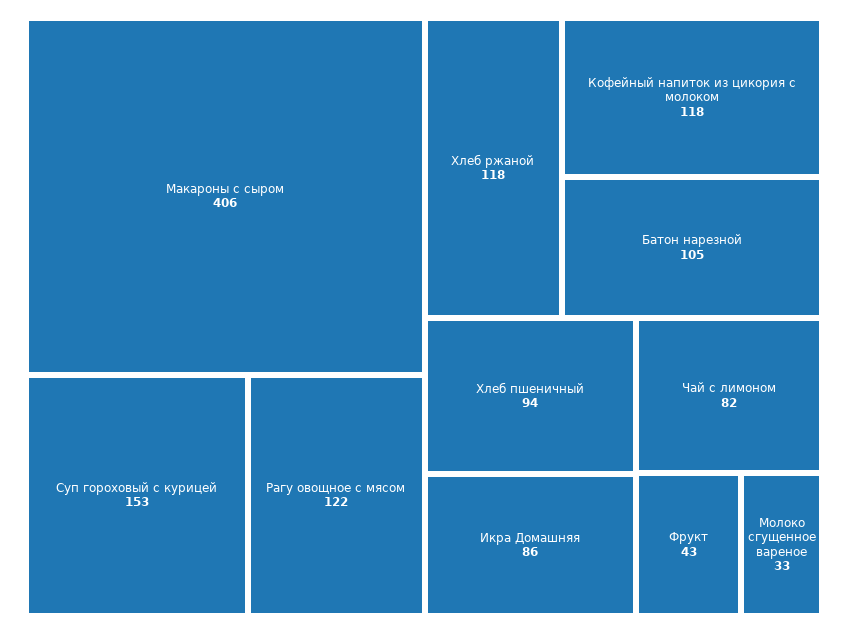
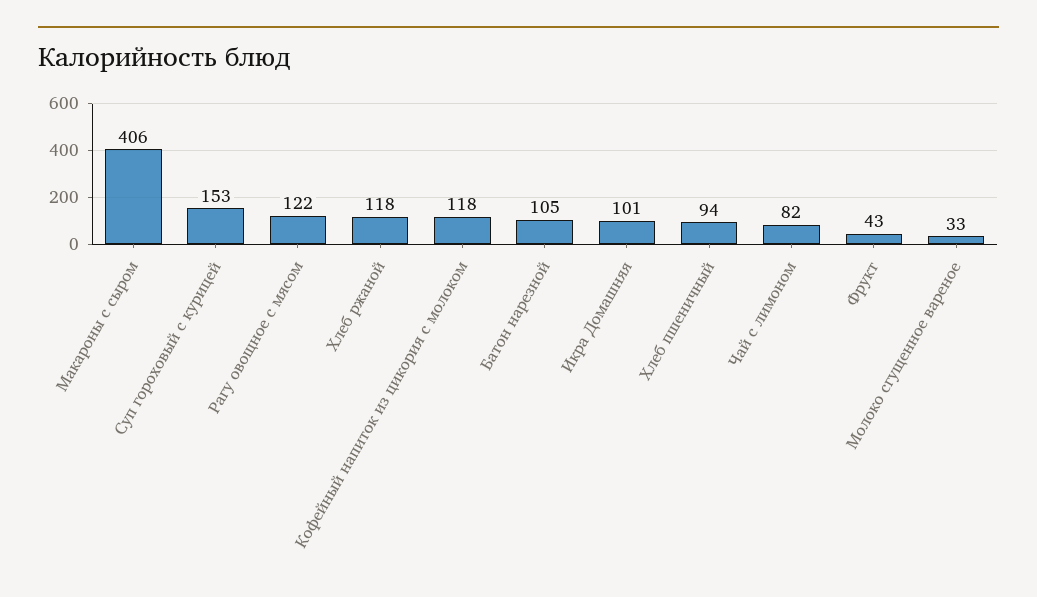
Икра Домашняя: 86 -> 101

